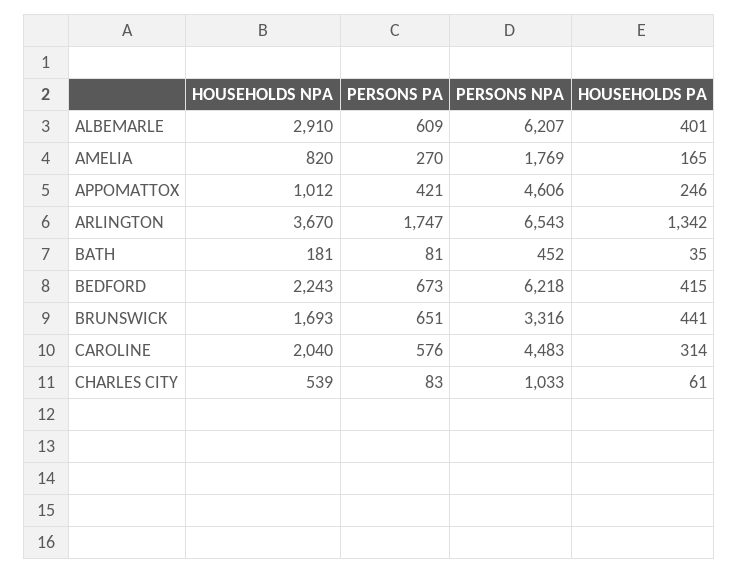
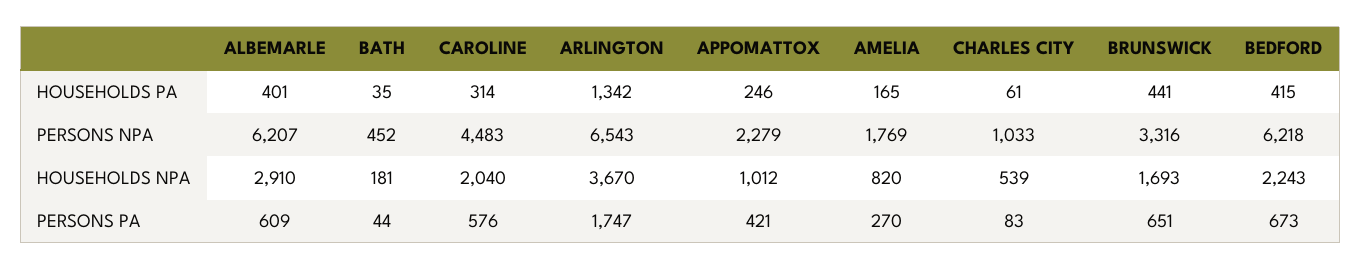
PERSONS NPA, APPOMATTOX: 4606 -> 2279
PERSONS PA, BATH: 81 -> 44

